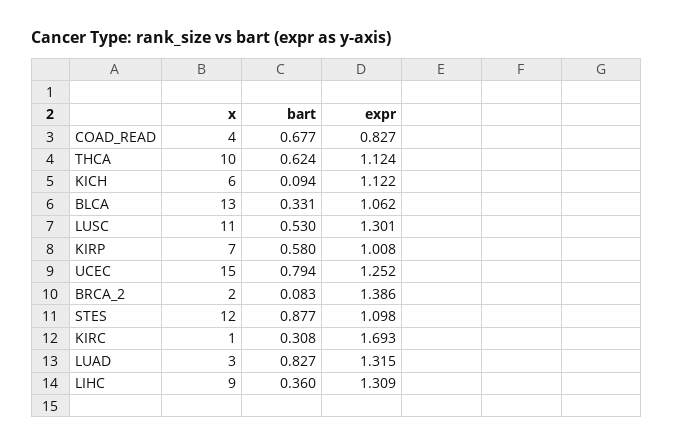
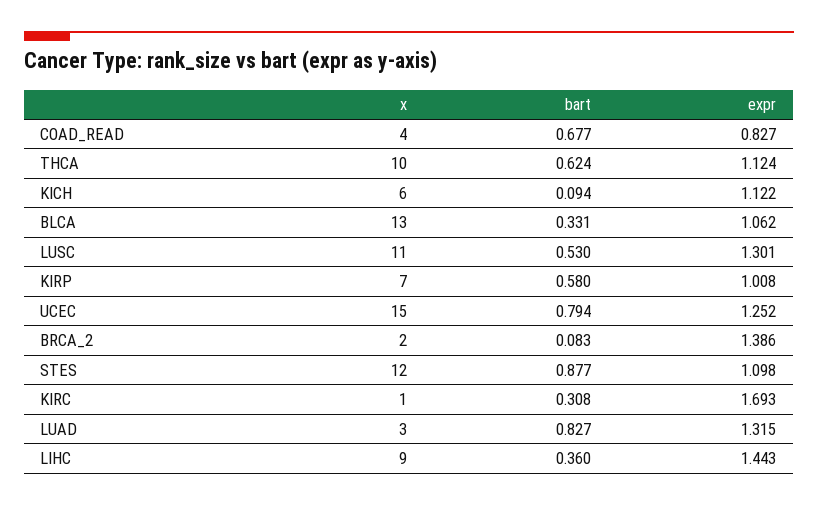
expr, LIHC: 1.309 -> 1.443

